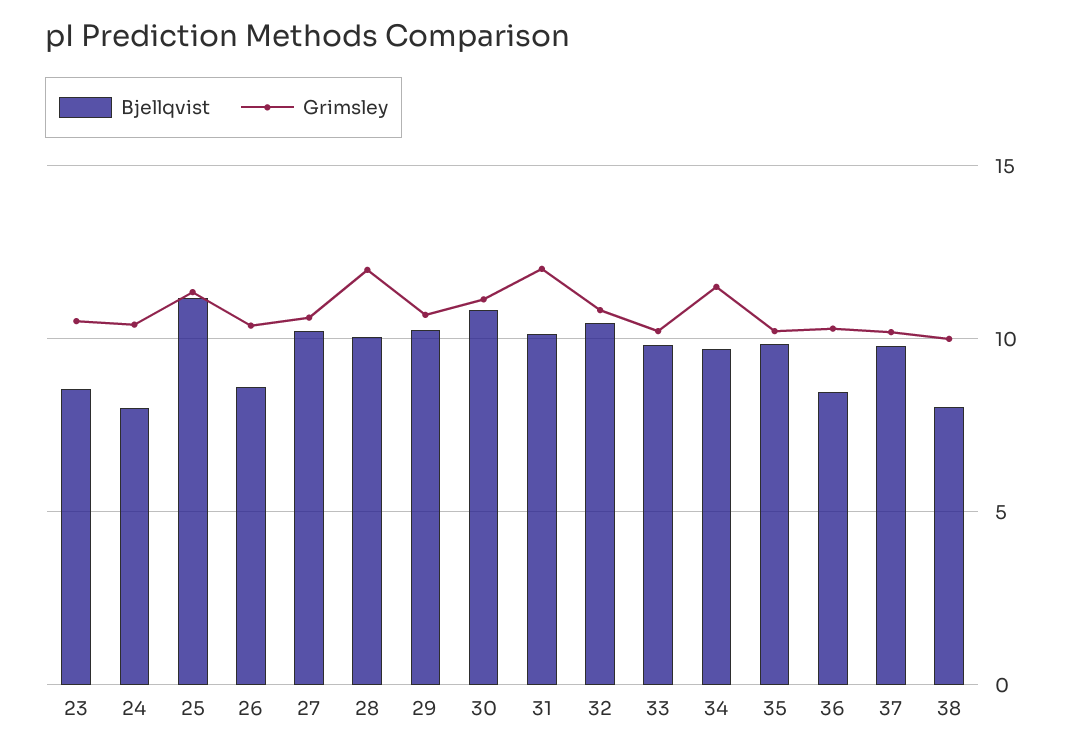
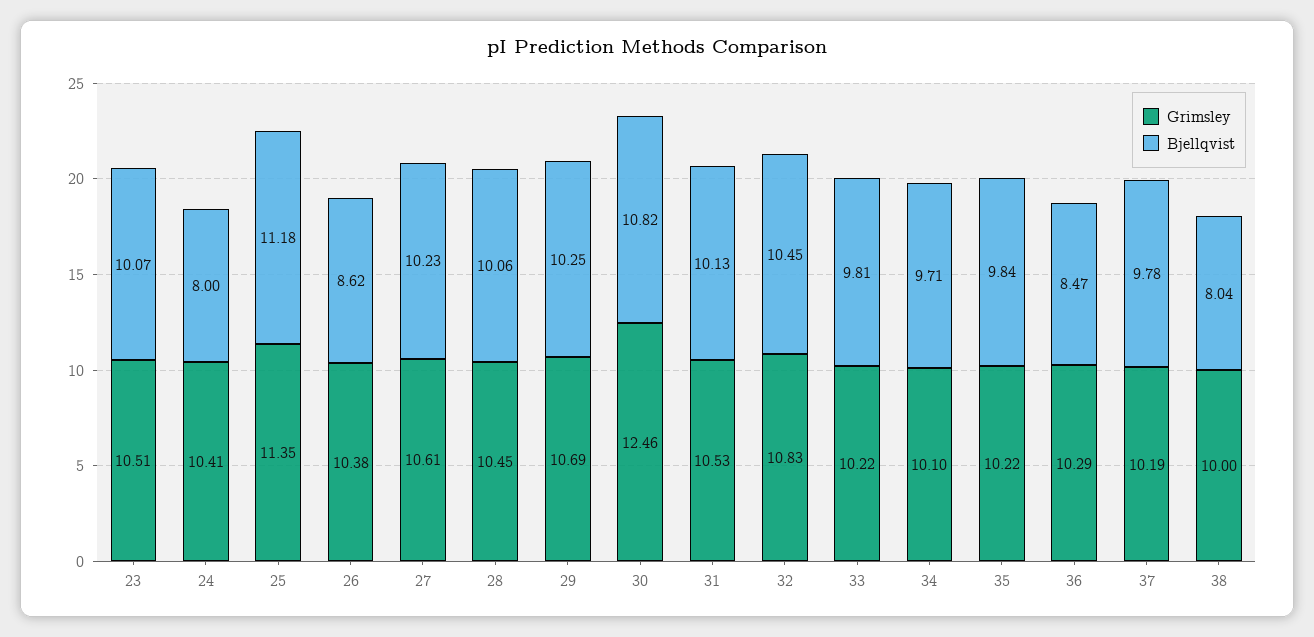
Bjellqvist, 23: 8.5 -> 10.07
Grimsley, 28: 12 -> 10.45
Grimsley, 30: 11 -> 12.46
Grimsley, 31: 12 -> 10.53
Grimsley, 34: 11.5 -> 10.1

